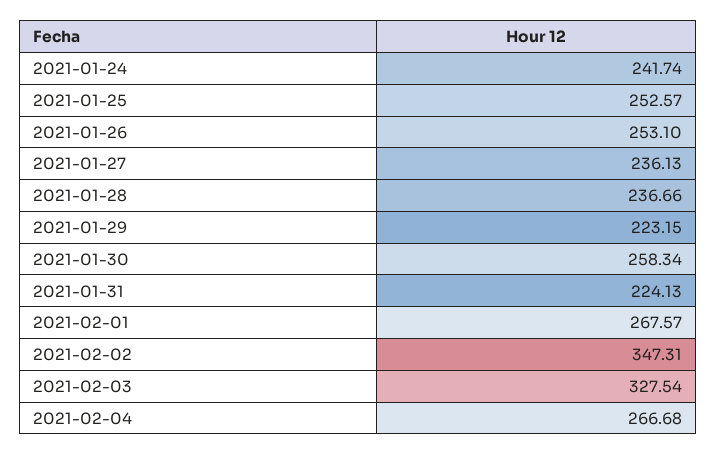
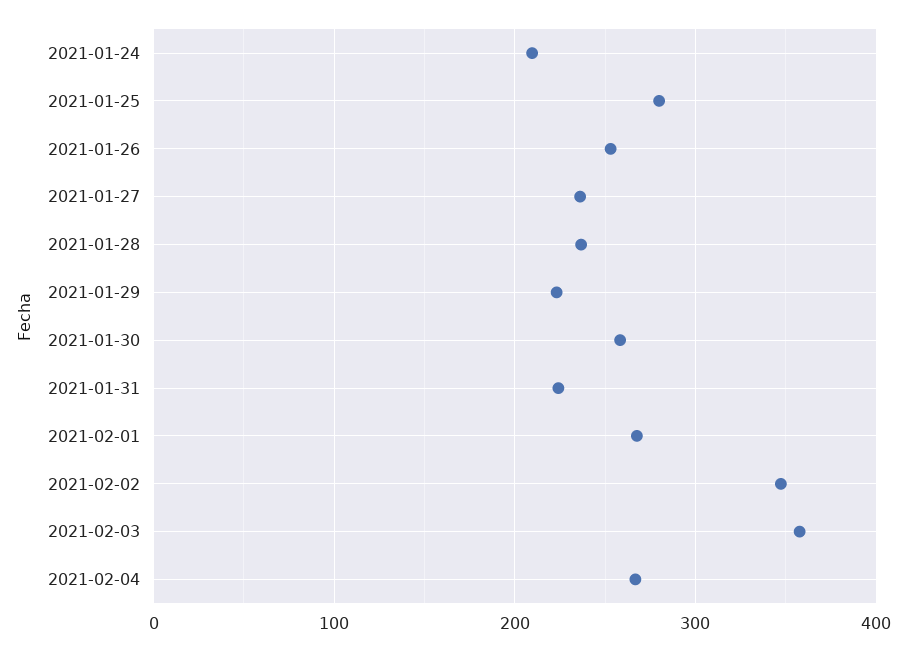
2021-01-24: 241.74 -> 210
2021-01-25: 252.57 -> 280
2021-02-03: 327.54 -> 360

